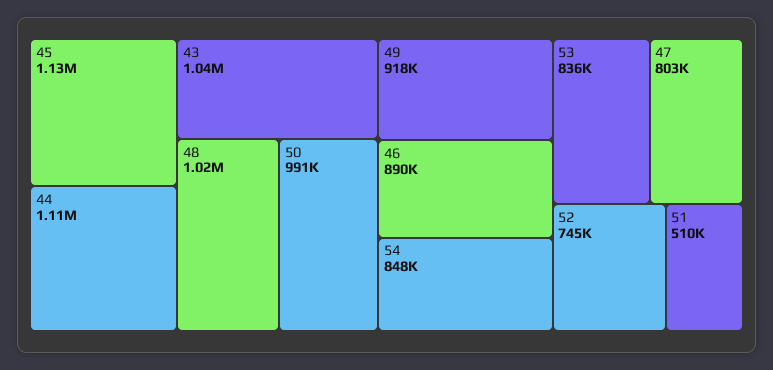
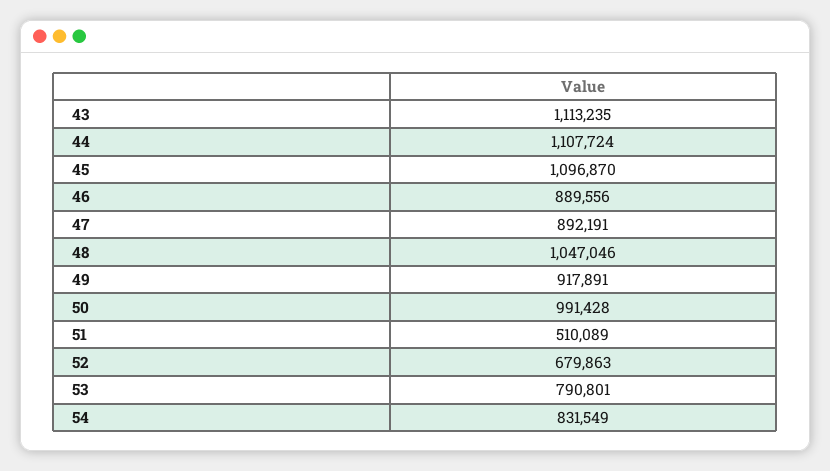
45: 1130000 -> 1096870
43: 1040000 -> 1113235
48: 1020000 -> 1047046
54: 848000 -> 831549
53: 836000 -> 790801
47: 803000 -> 892191
52: 745000 -> 679863

